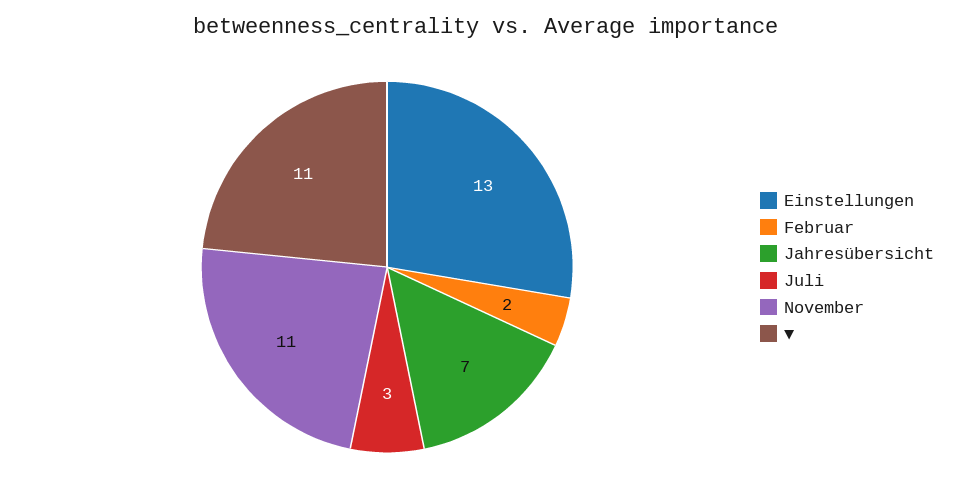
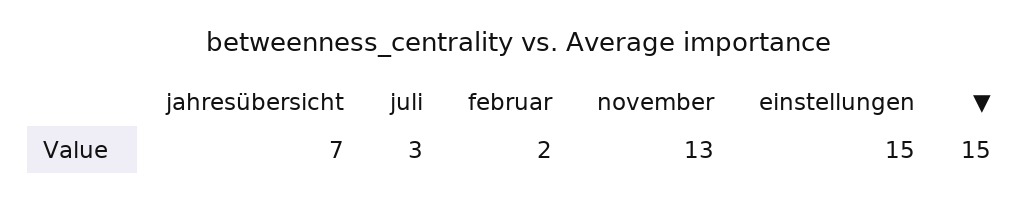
Einstellungen: 13 -> 15
November: 11 -> 13
▼: 11 -> 15

